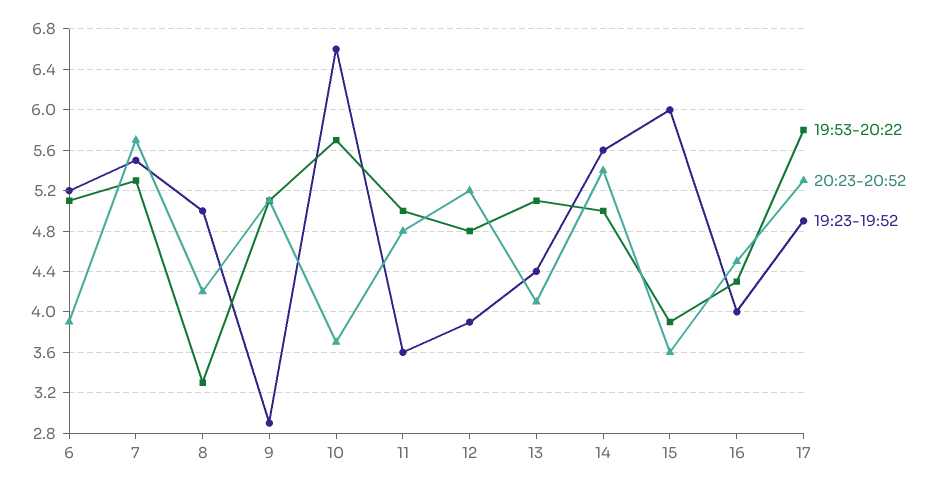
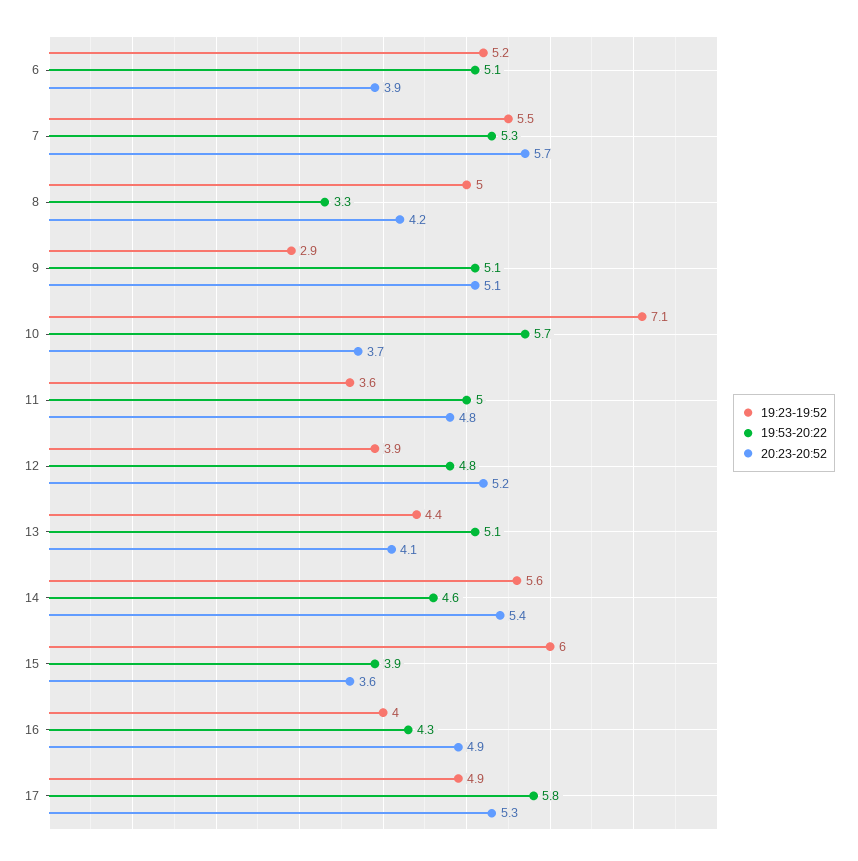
19:23-19:52, 10: 6.6 -> 7.1
19:53-20:22, 14: 5 -> 4.6
20:23-20:52, 16: 4.5 -> 4.9

